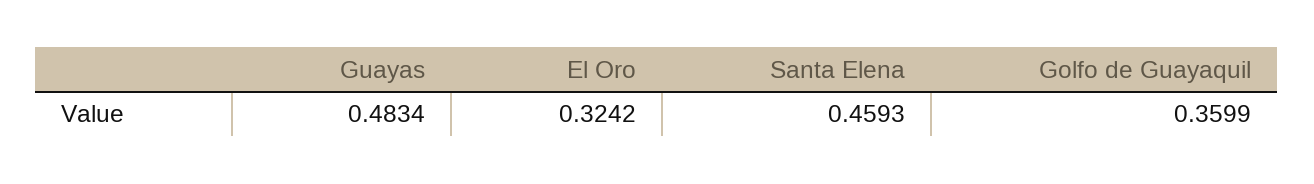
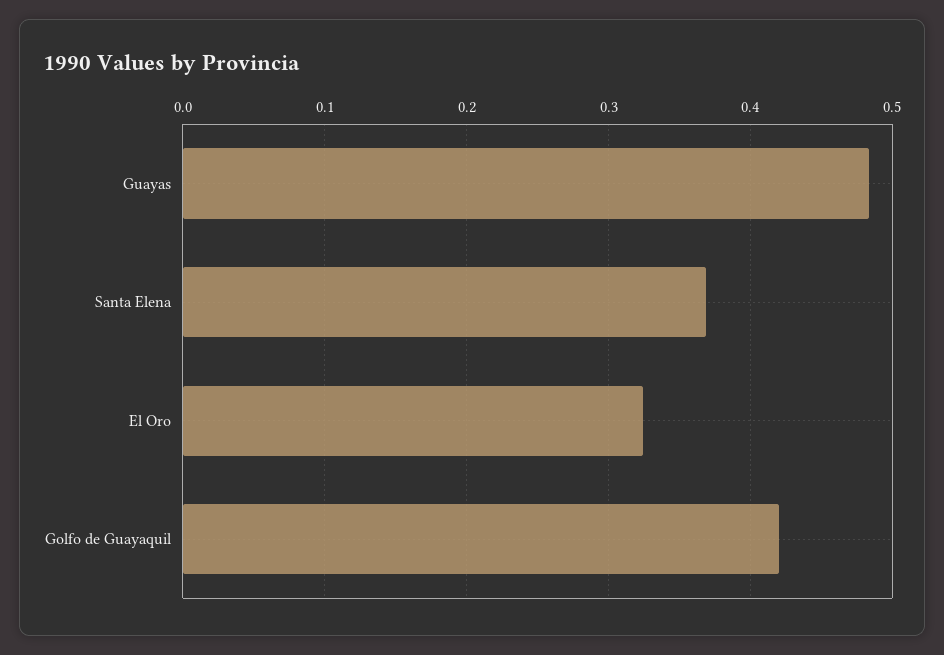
Santa Elena: 0.4593 -> 0.37
Golfo de Guayaquil: 0.3599 -> 0.42

